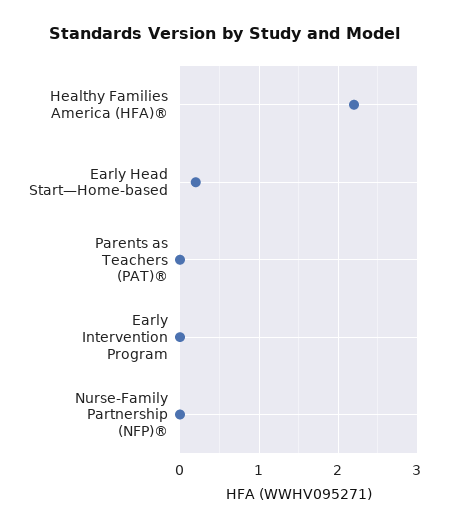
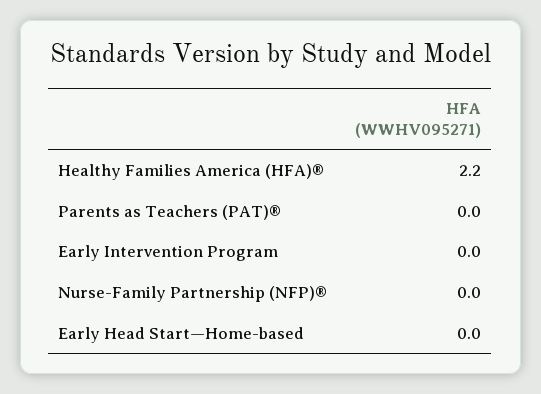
Early Head Start—Home-based: 0.2 -> 0

